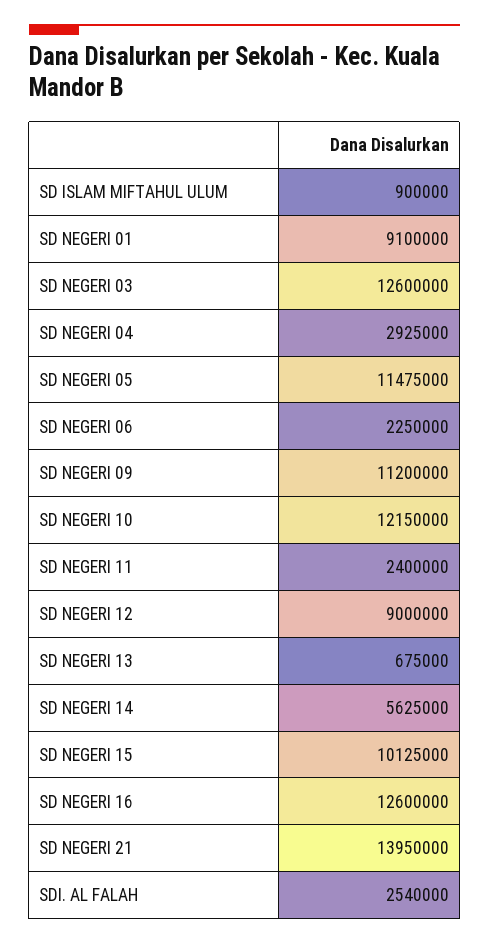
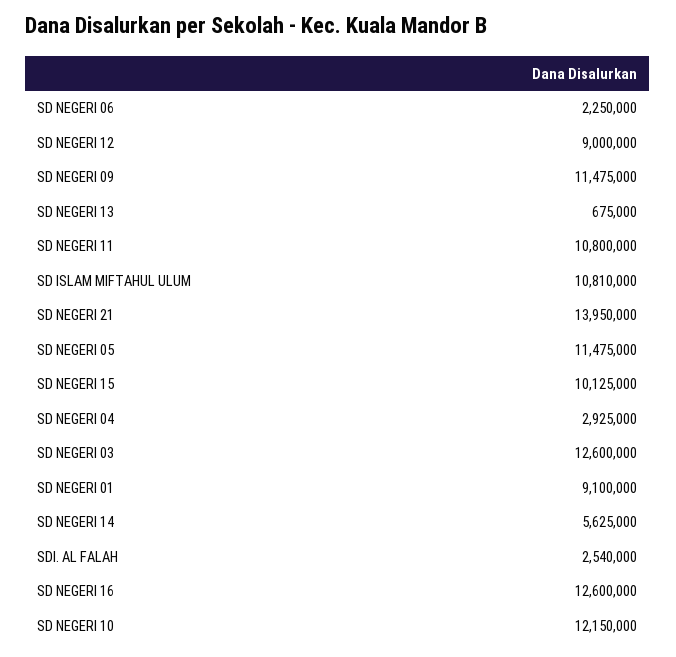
SD ISLAM MIFTAHUL ULUM: 900000 -> 10810000
SD NEGERI 09: 11200000 -> 11475000
SD NEGERI 11: 2400000 -> 10800000

